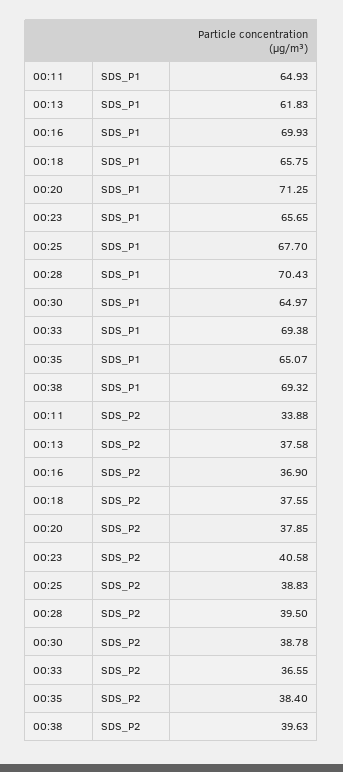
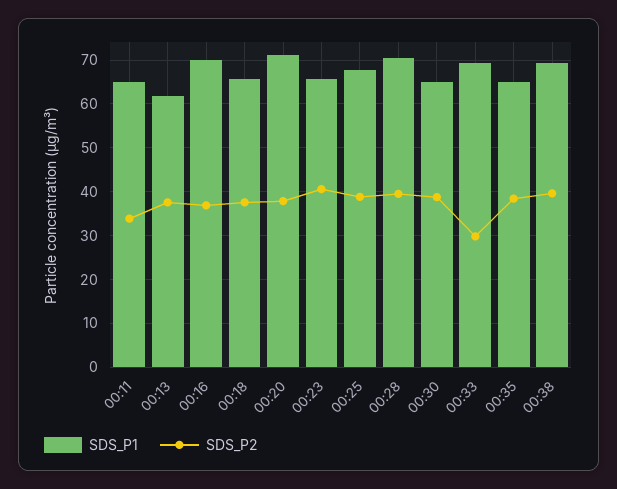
SDS_P2, 00:33: 36.55 -> 30

